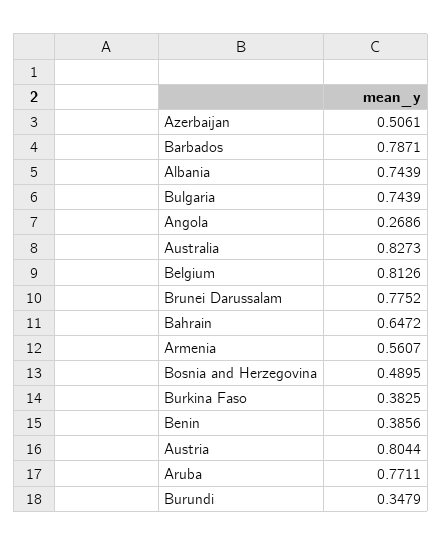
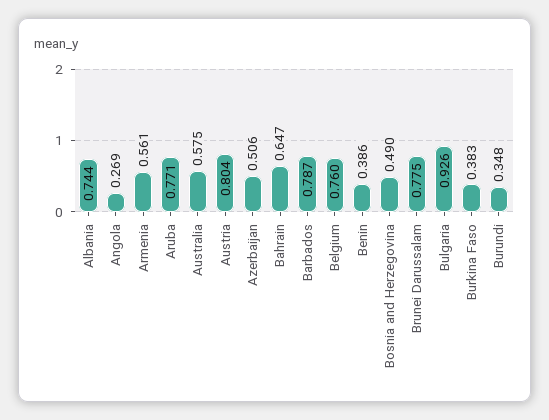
Bulgaria: 0.7439 -> 0.926
Australia: 0.8273 -> 0.575
Belgium: 0.8126 -> 0.76

